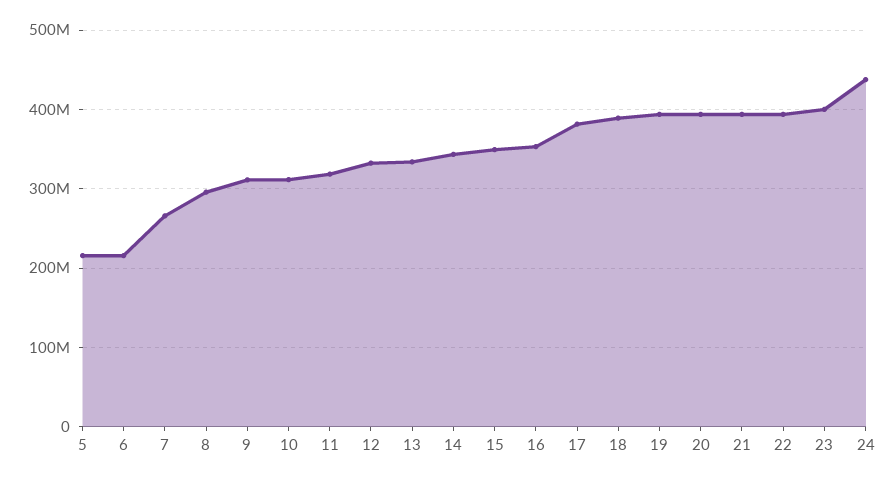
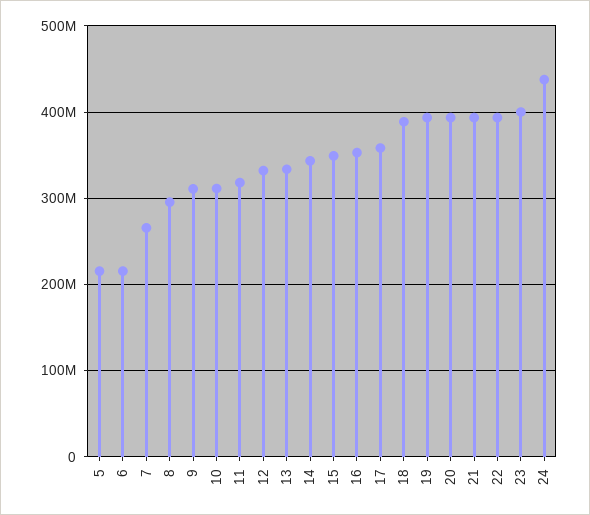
17: 380000000 -> 360000000

